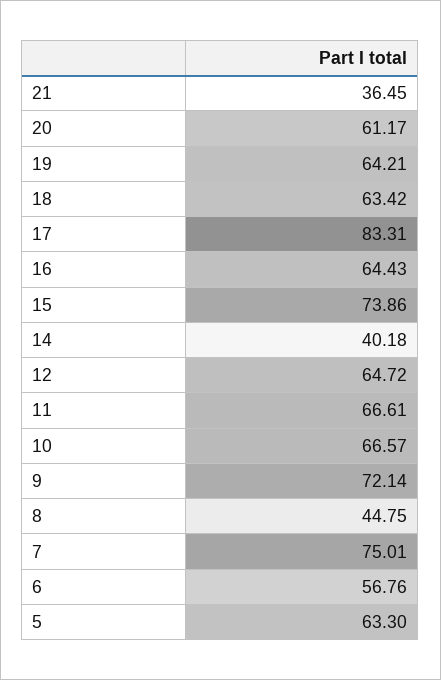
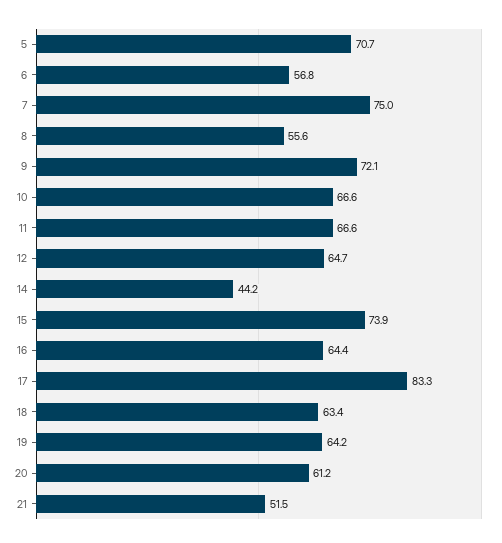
21: 36.45 -> 51.5
14: 40.18 -> 44.2
8: 44.75 -> 55.6
5: 63.3 -> 70.7

